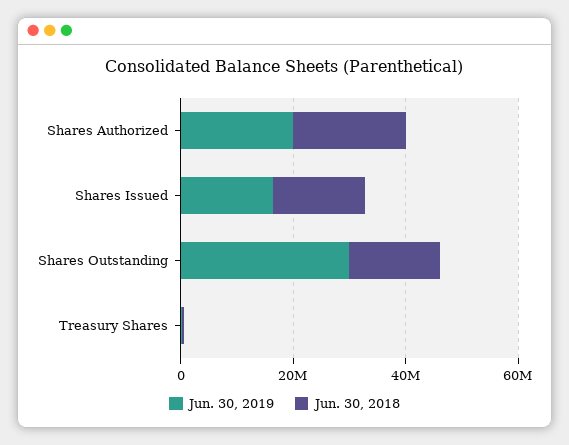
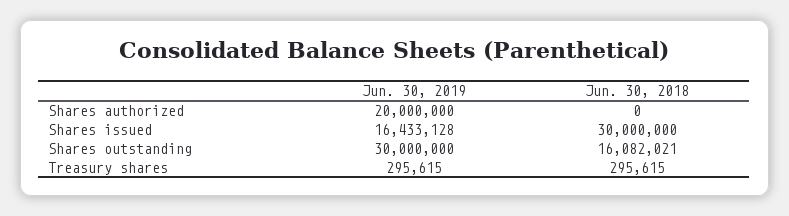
Jun. 30, 2018, Shares Authorized: 20000000 -> 0
Jun. 30, 2018, Shares Issued: 15000000 -> 30000000

